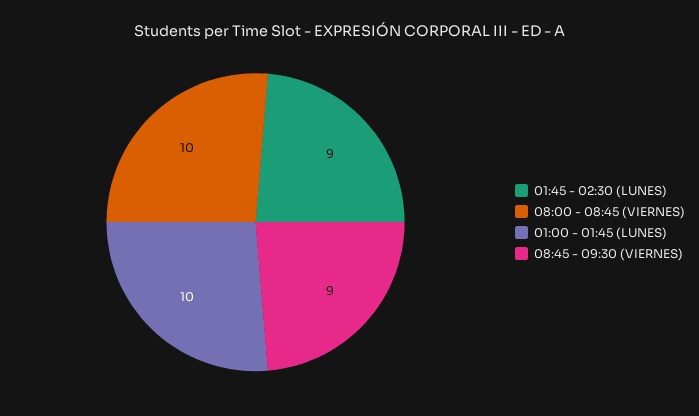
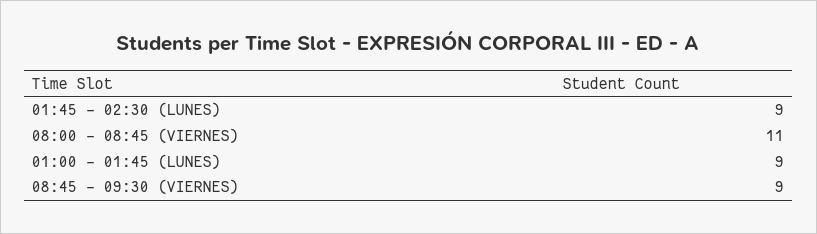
08:00 - 08:45 (VIERNES): 10 -> 11
01:00 - 01:45 (LUNES): 10 -> 9

